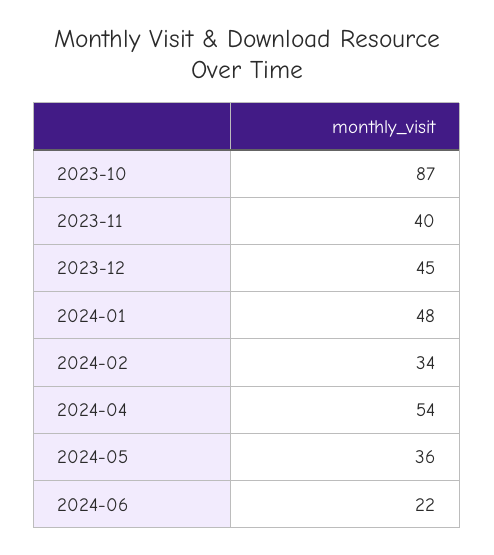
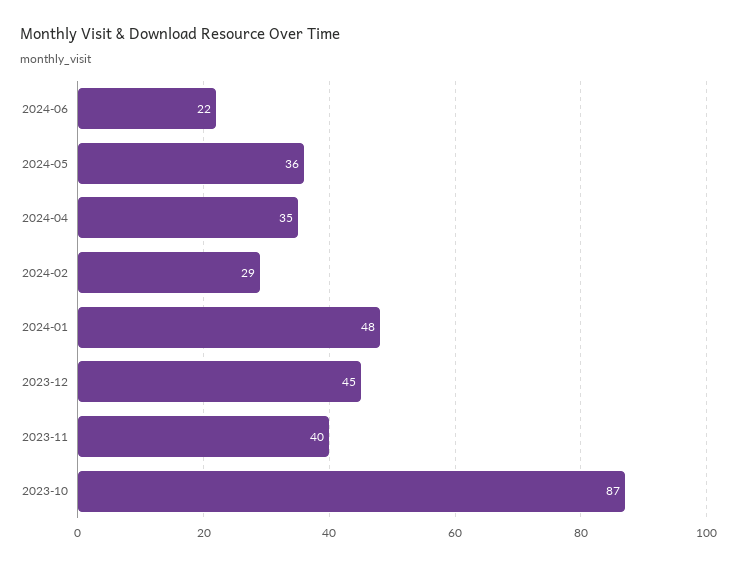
2024-02: 34 -> 29
2024-04: 54 -> 35

